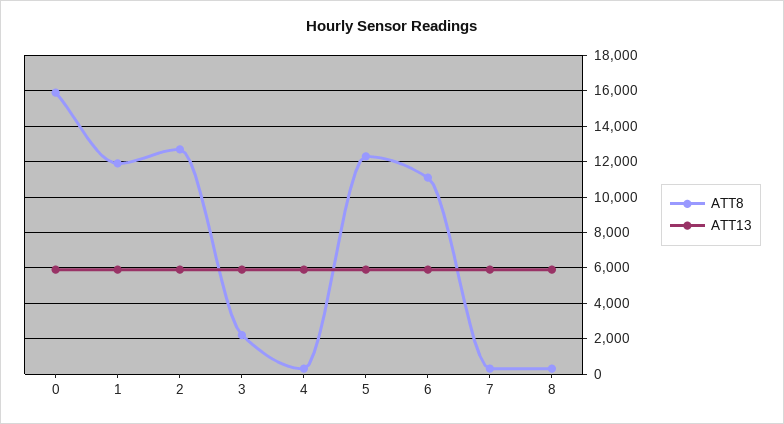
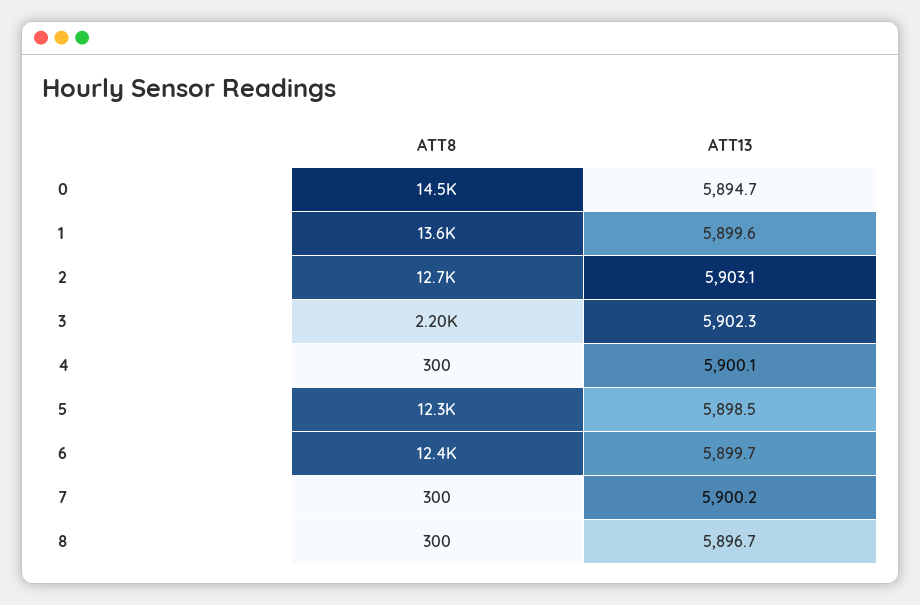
ATT8, 0: 16000 -> 14500
ATT8, 1: 12000 -> 13600
ATT8, 6: 11000 -> 12400

